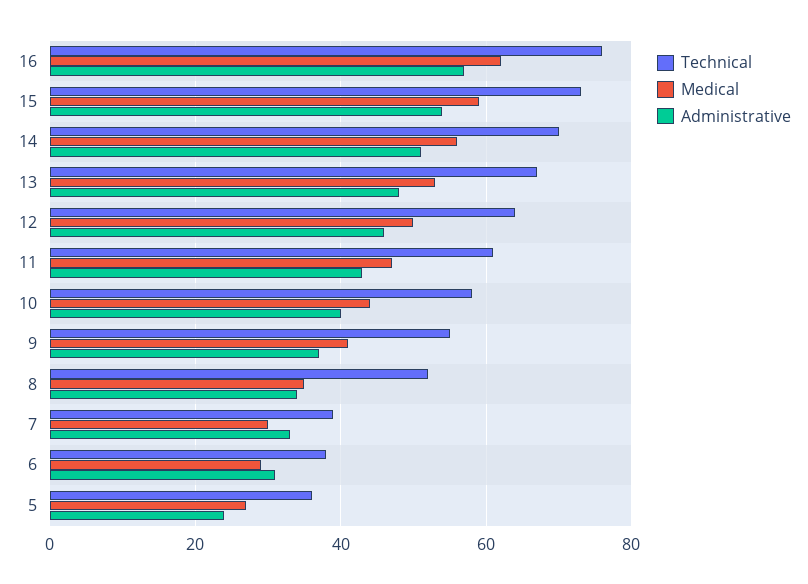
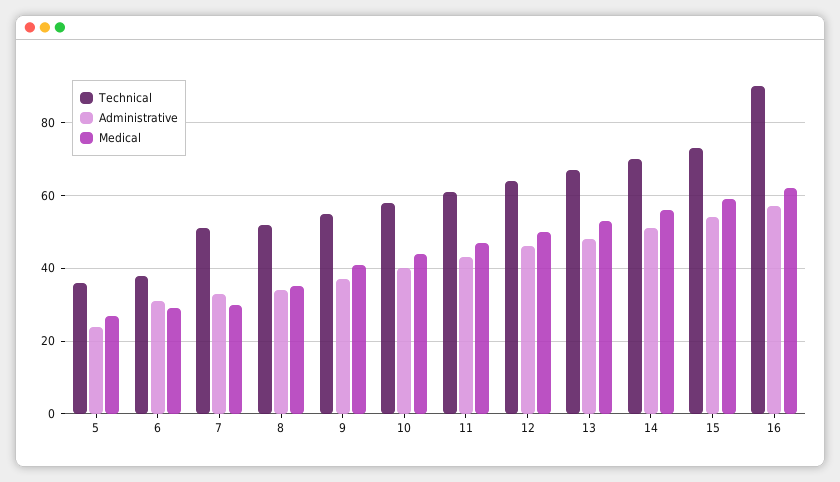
Technical, 16: 75 -> 90
Technical, 7: 40 -> 50

